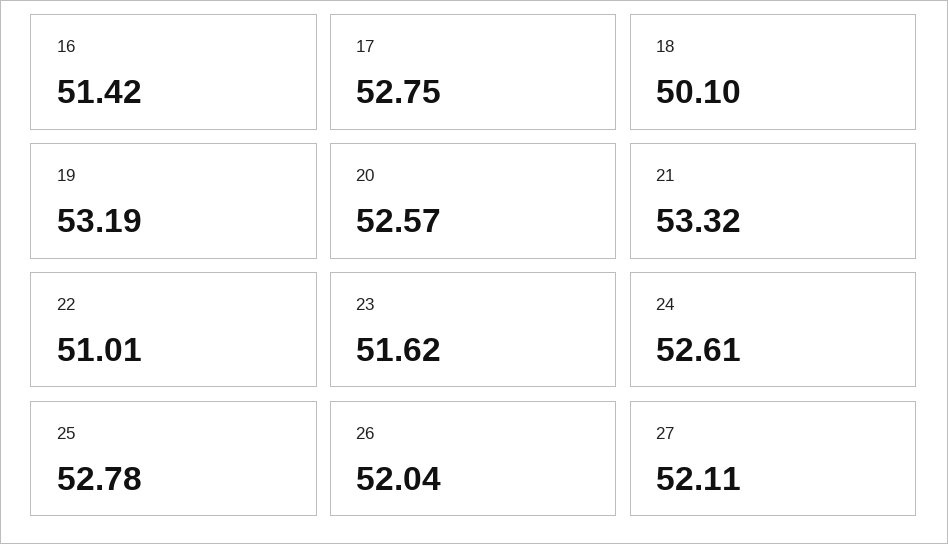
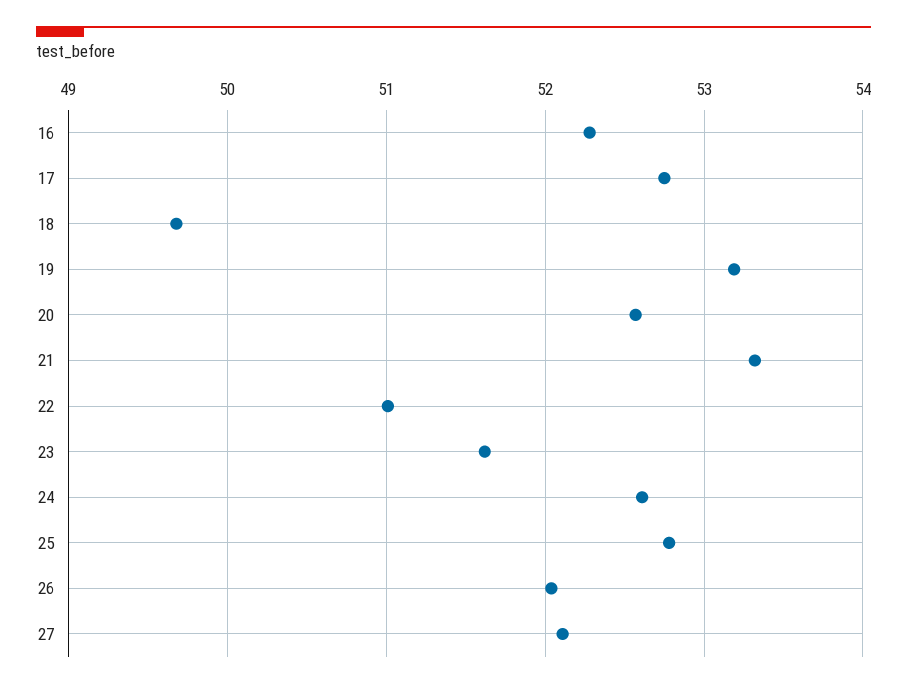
16: 51.42 -> 52.3
18: 50.1 -> 49.7

